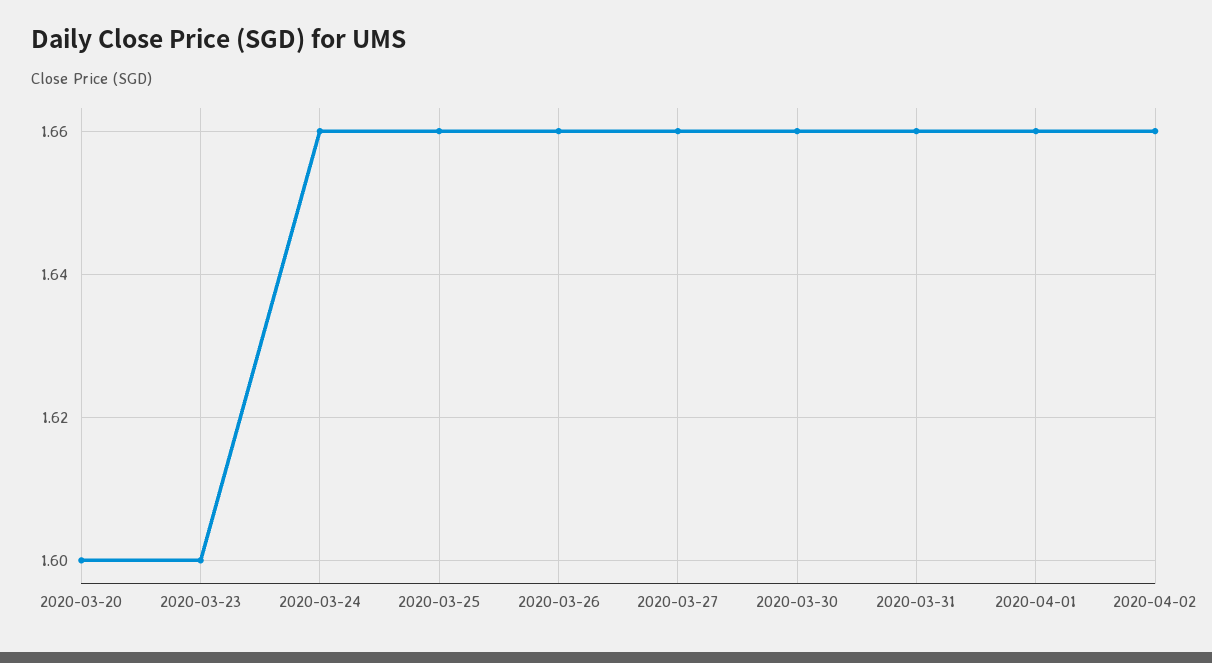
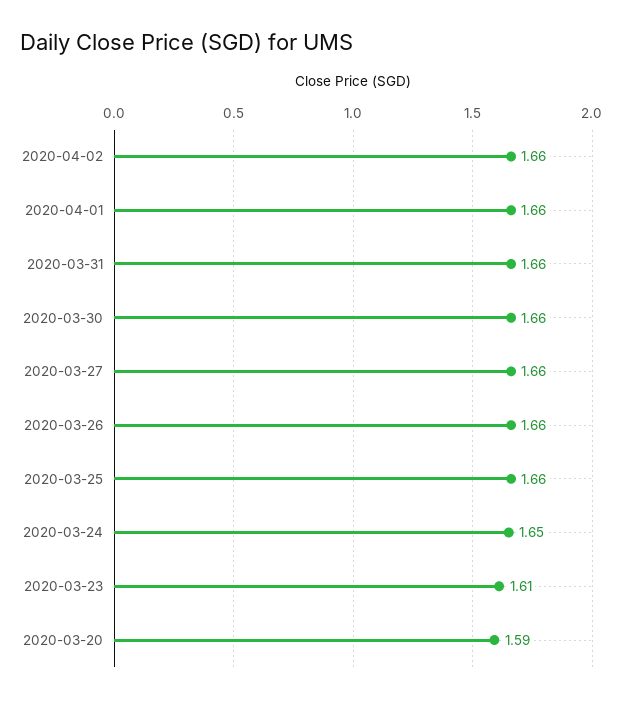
2020-03-20: 1.6 -> 1.59
2020-03-23: 1.6 -> 1.61
2020-03-24: 1.66 -> 1.65

